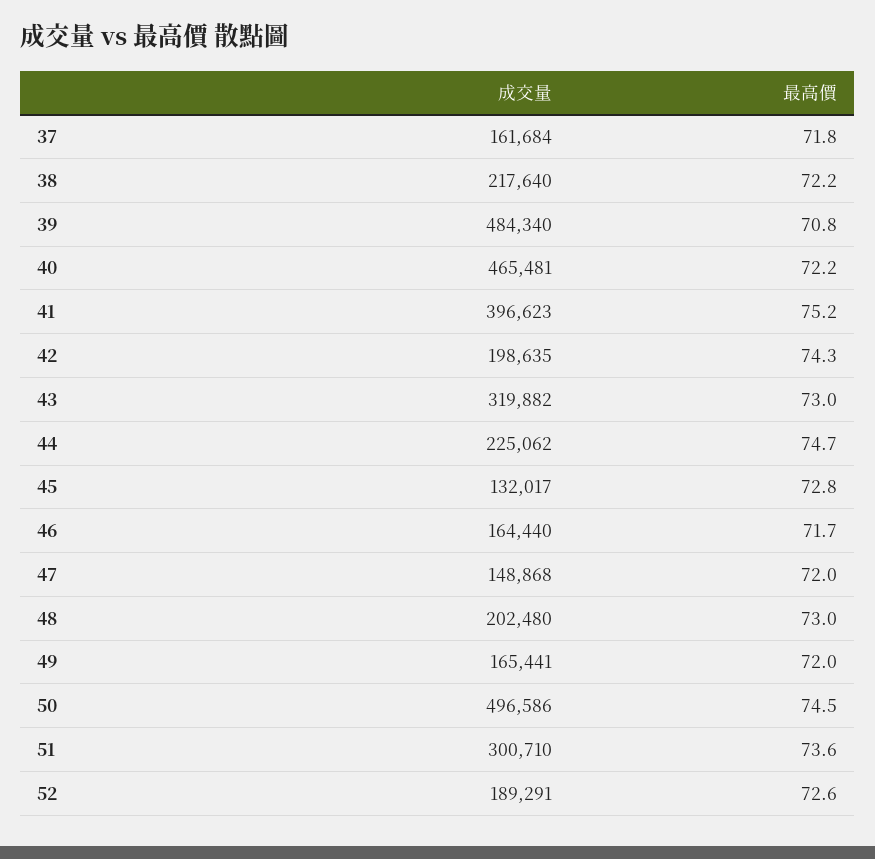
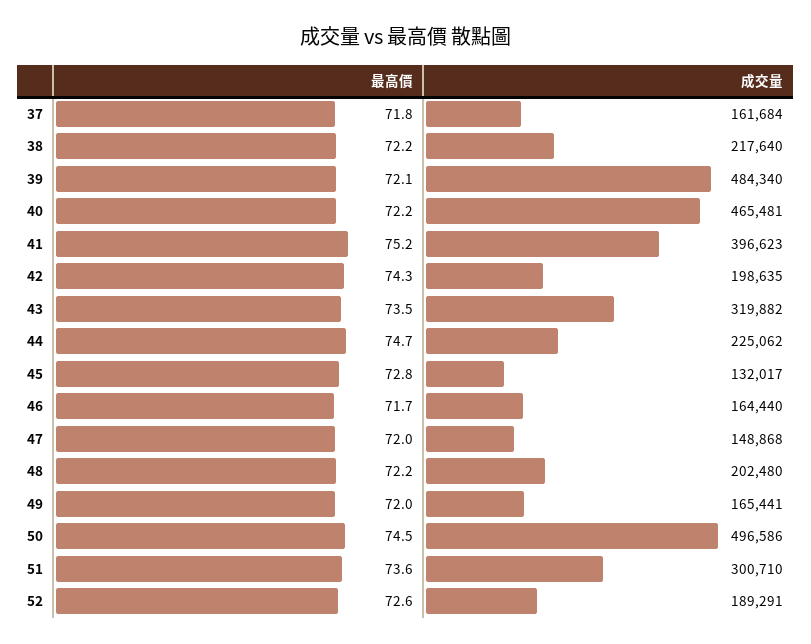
最高價, 39: 70.8 -> 72.1
最高價, 43: 73 -> 73.5
最高價, 48: 73 -> 72.2

